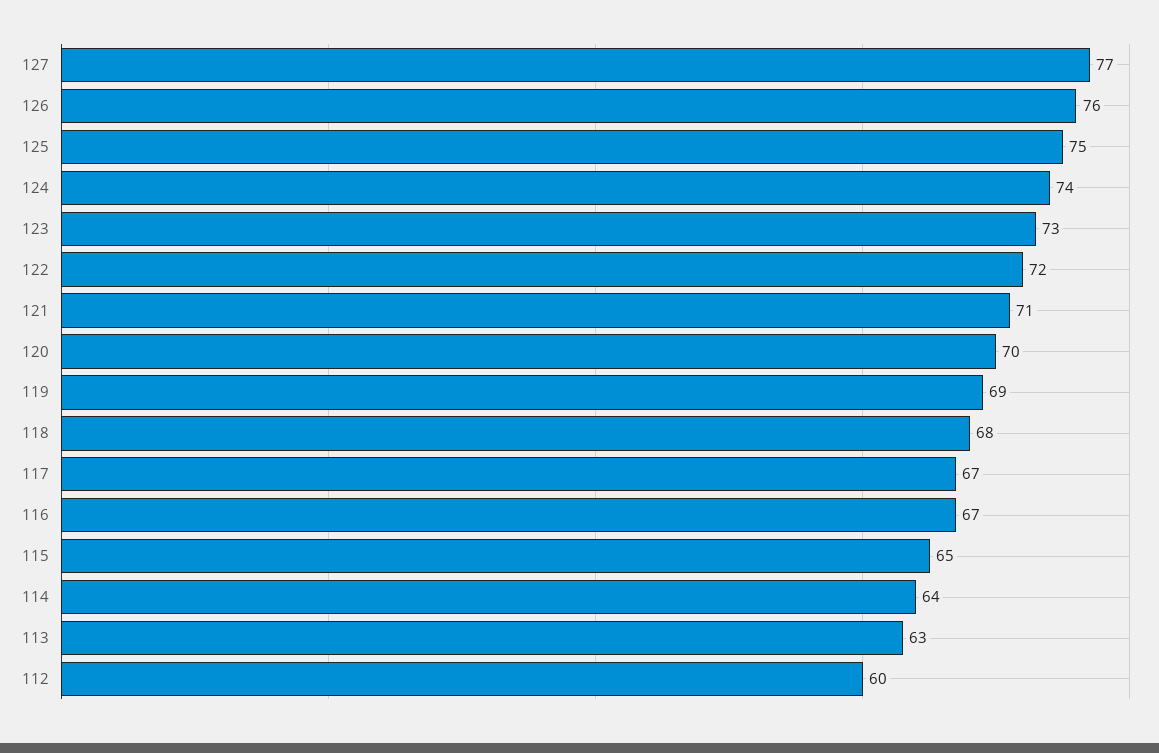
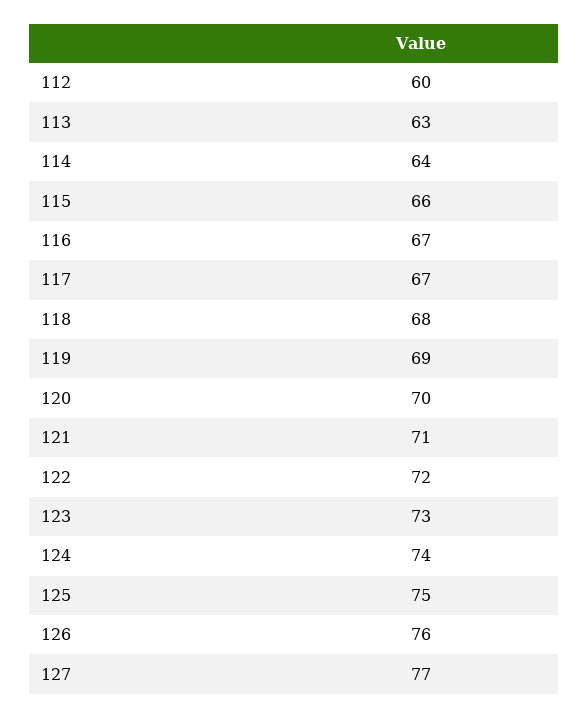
115: 65 -> 66

